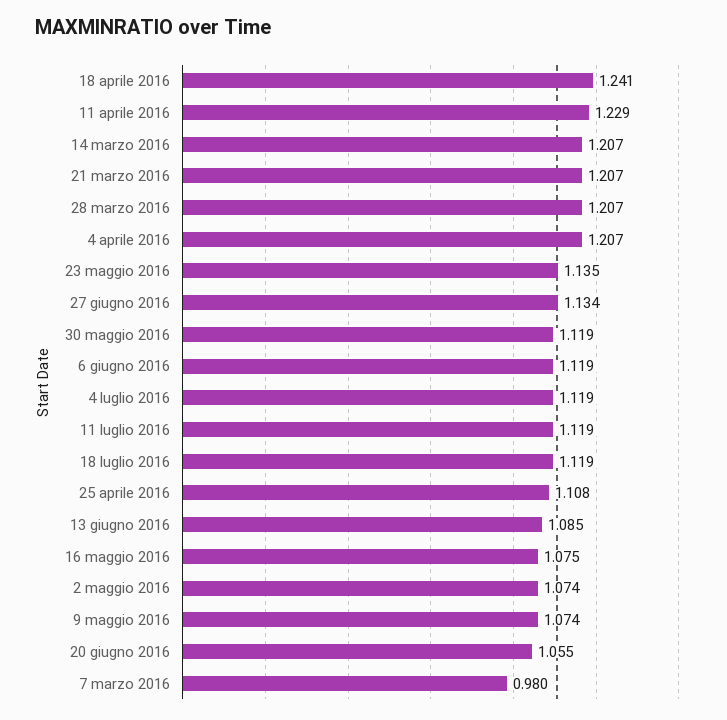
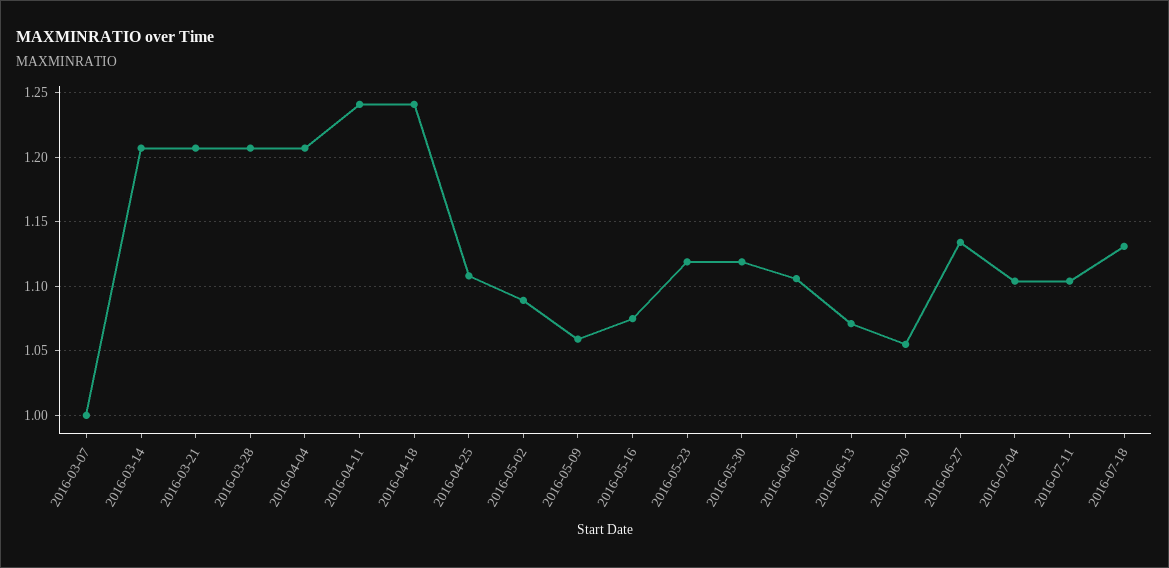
11 aprile 2016: 1.229 -> 1.24
23 maggio 2016: 1.135 -> 1.12
6 giugno 2016: 1.119 -> 1.105
4 luglio 2016: 1.119 -> 1.105
11 luglio 2016: 1.119 -> 1.105
18 luglio 2016: 1.119 -> 1.13
13 giugno 2016: 1.085 -> 1.07
2 maggio 2016: 1.074 -> 1.09
9 maggio 2016: 1.074 -> 1.06
7 marzo 2016: 0.98 -> 1

